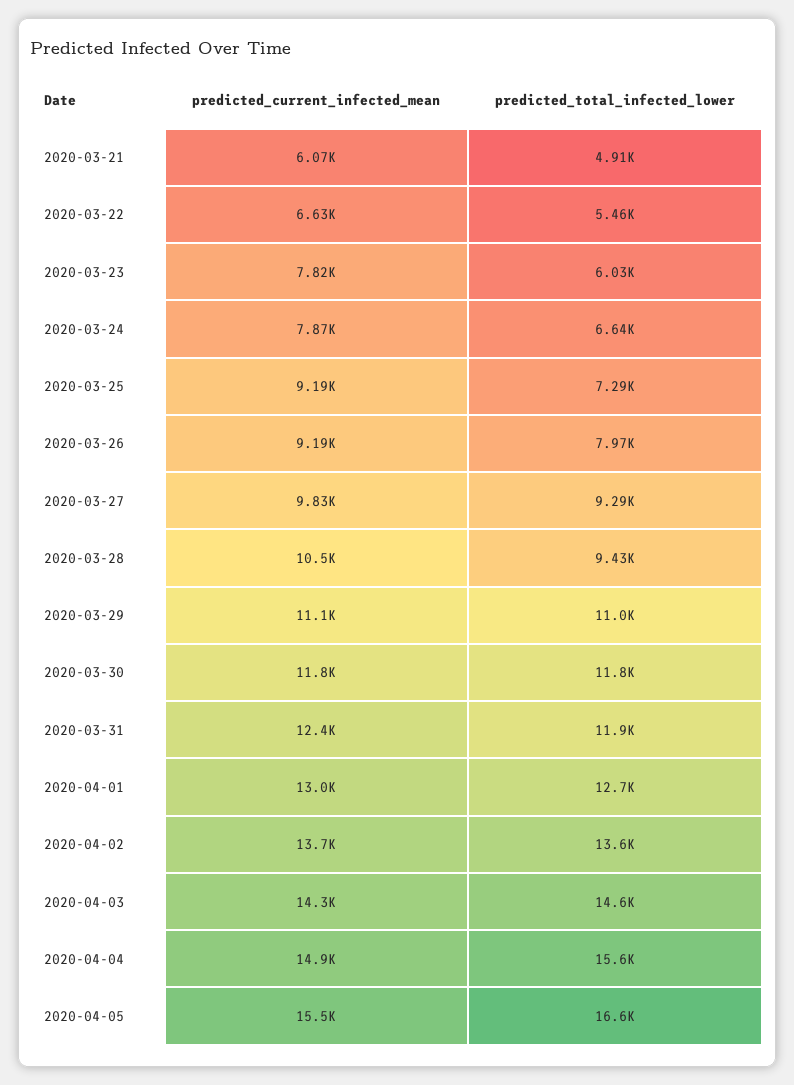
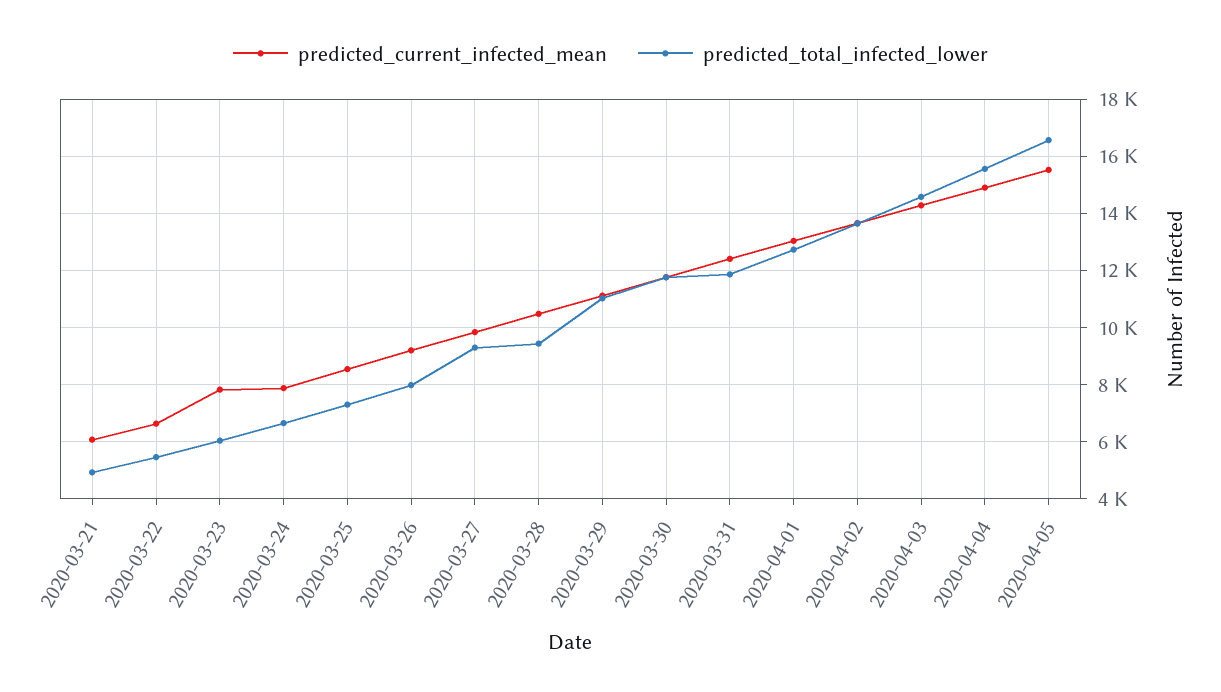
predicted_current_infected_mean, 2020-03-25: 9190 -> 8500

